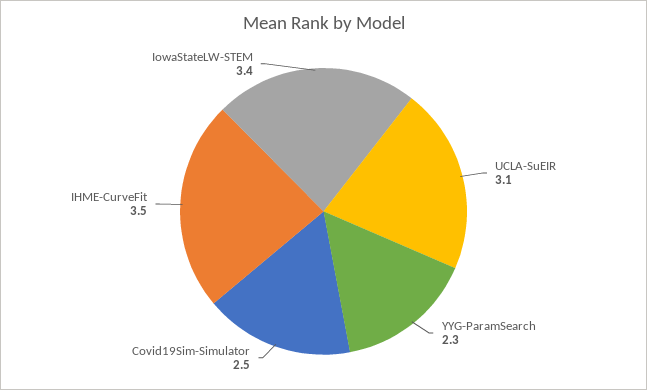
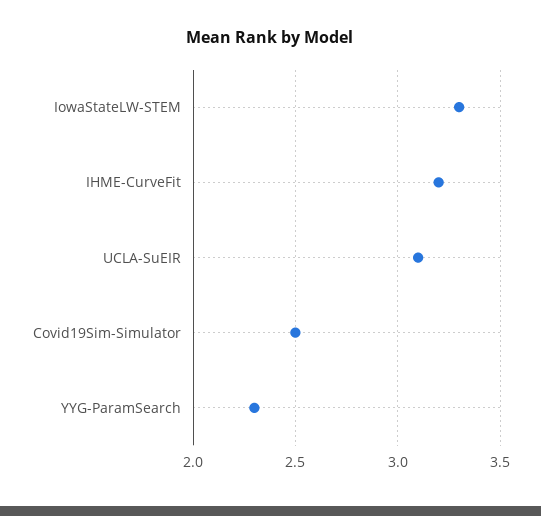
IHME-CurveFit: 3.5 -> 3.2
IowaStateLW-STEM: 3.4 -> 3.3

